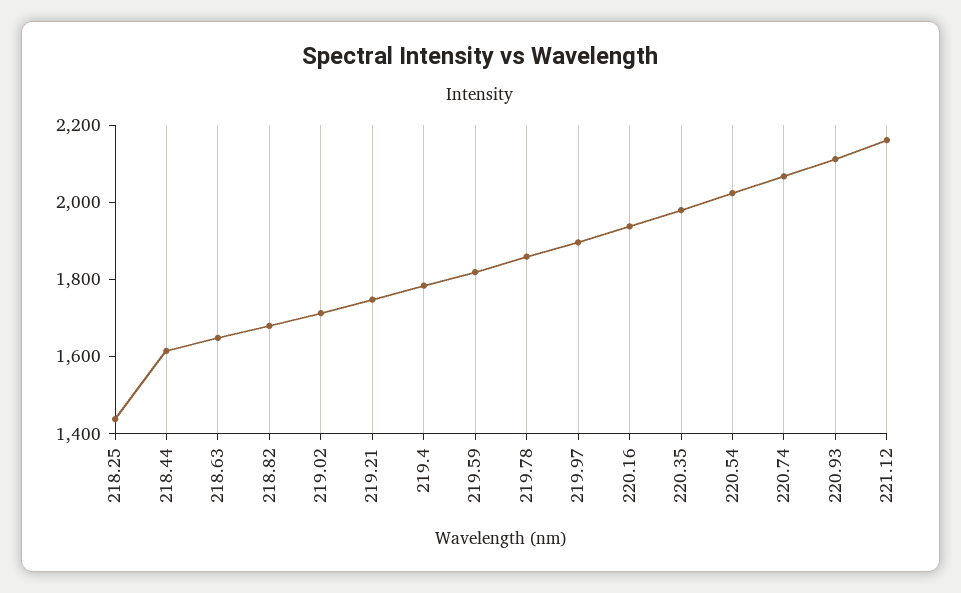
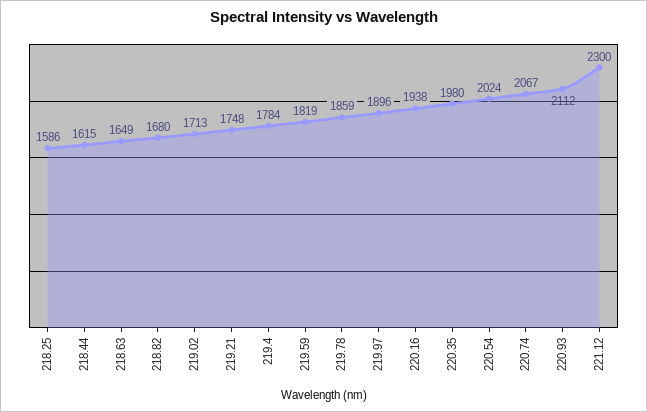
218.25: 1450 -> 1586
221.12: 2150 -> 2300

